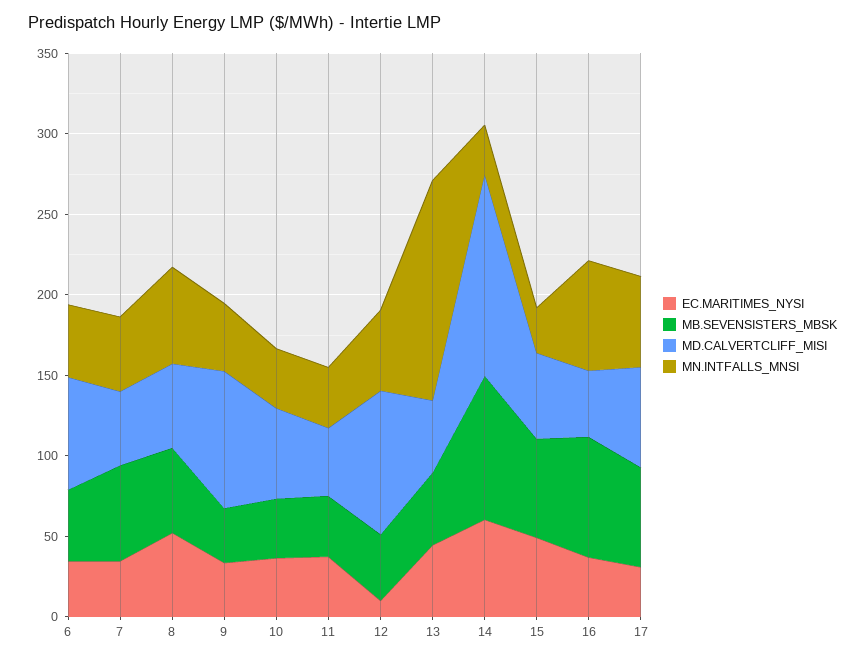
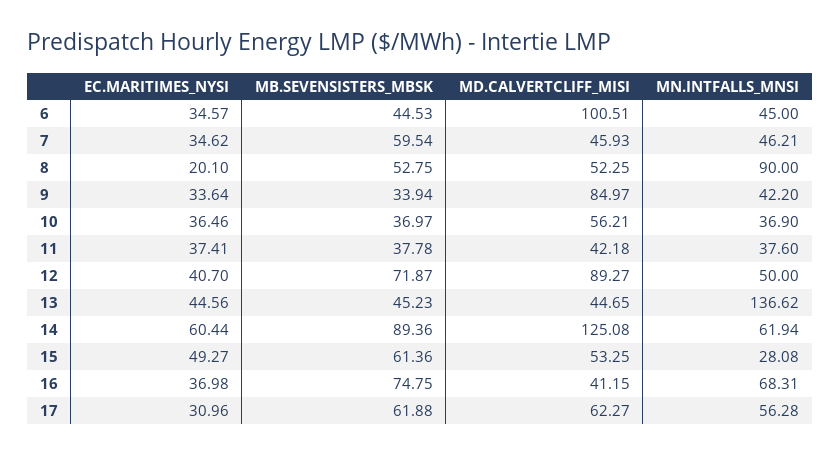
MD.CALVERTCLIFF_MISI, 6: 70 -> 100.51
EC.MARITIMES_NYSI, 8: 50 -> 20.1
MN.INTFALLS_MNSI, 8: 60 -> 90
EC.MARITIMES_NYSI, 12: 10 -> 40.7
MB.SEVENSISTERS_MBSK, 12: 40 -> 71.87
MN.INTFALLS_MNSI, 14: 30 -> 61.94

